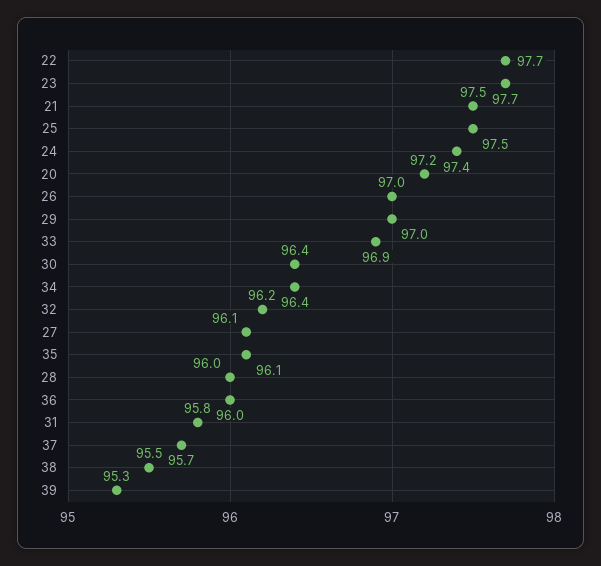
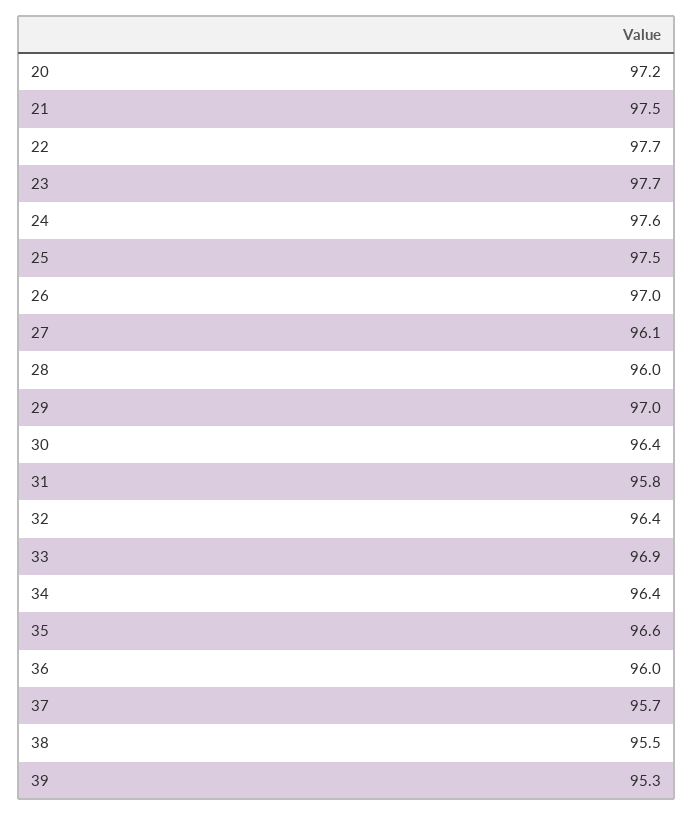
24: 97.4 -> 97.6
32: 96.2 -> 96.4
35: 96.1 -> 96.6

